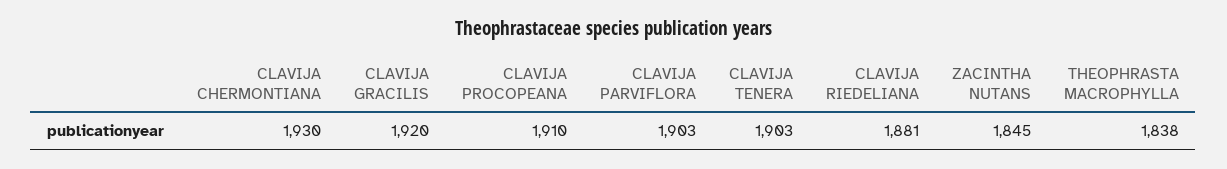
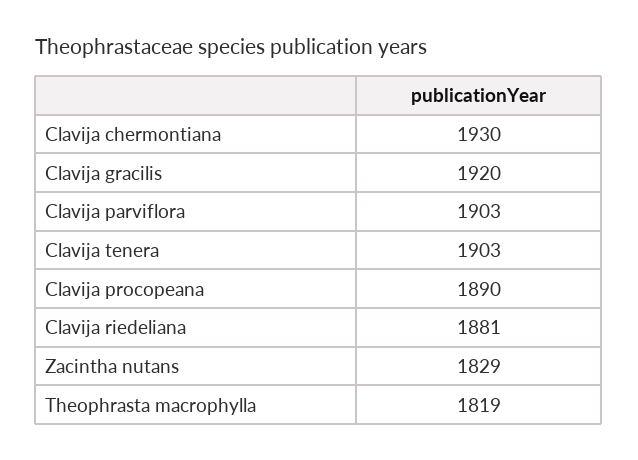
CLAVIJA PROCOPEANA: 1910 -> 1890
ZACINTHA NUTANS: 1845 -> 1829
THEOPHRASTA MACROPHYLLA: 1838 -> 1819

